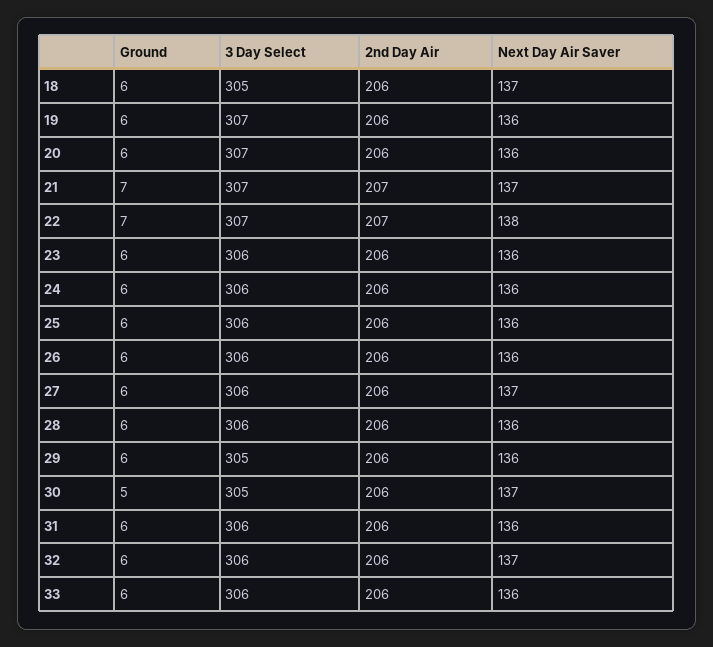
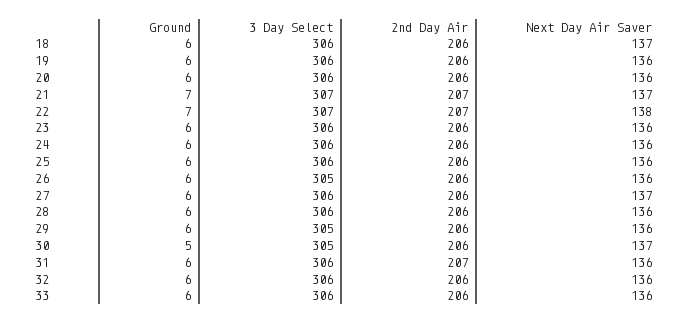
3 Day Select, 18: 305 -> 306
3 Day Select, 19: 307 -> 306
3 Day Select, 20: 307 -> 306
3 Day Select, 26: 306 -> 305
2nd Day Air, 31: 206 -> 207
Next Day Air Saver, 32: 137 -> 136

